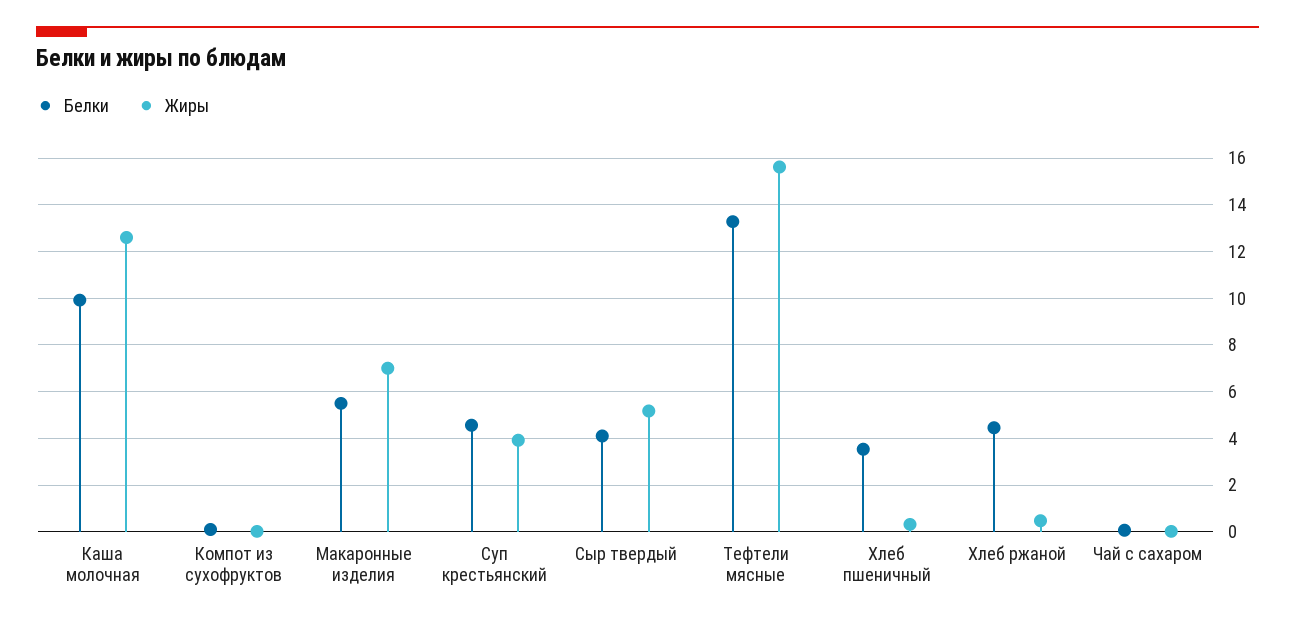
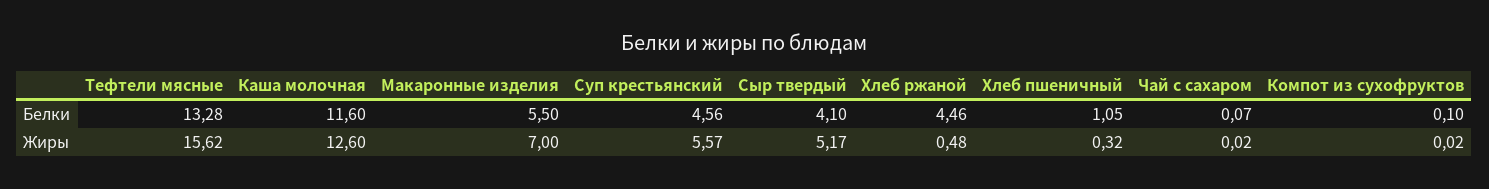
Белки, Каша молочная: 10 -> 11.6
Жиры, Суп крестьянский: 4 -> 5.57
Белки, Хлеб пшеничный: 3.5 -> 1.05

